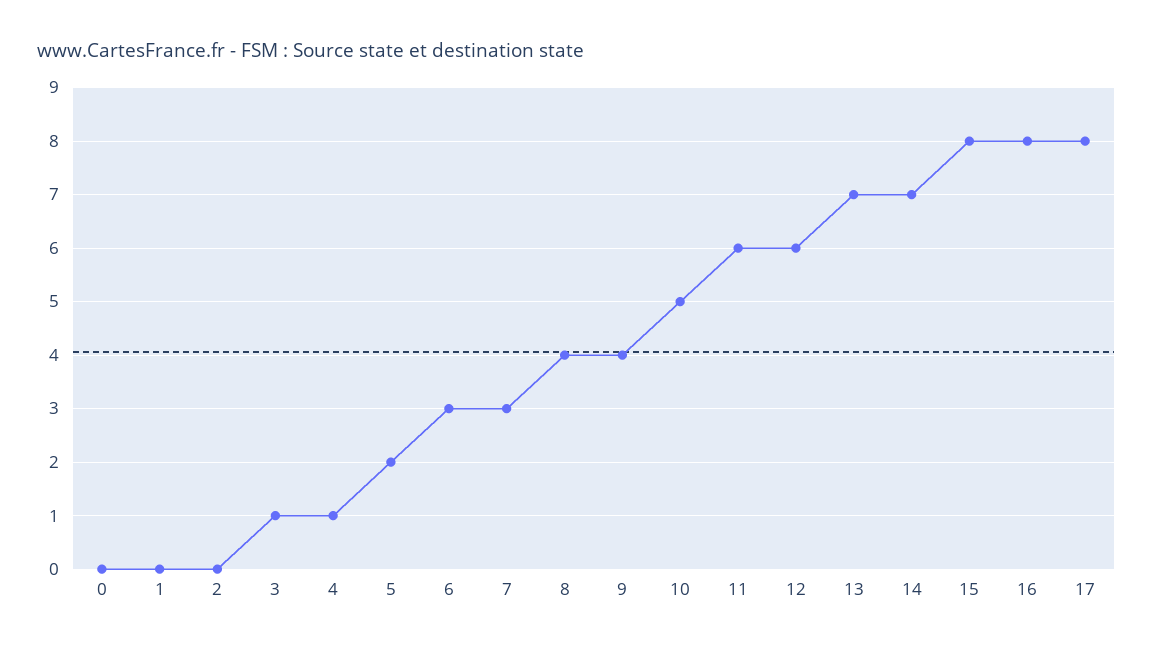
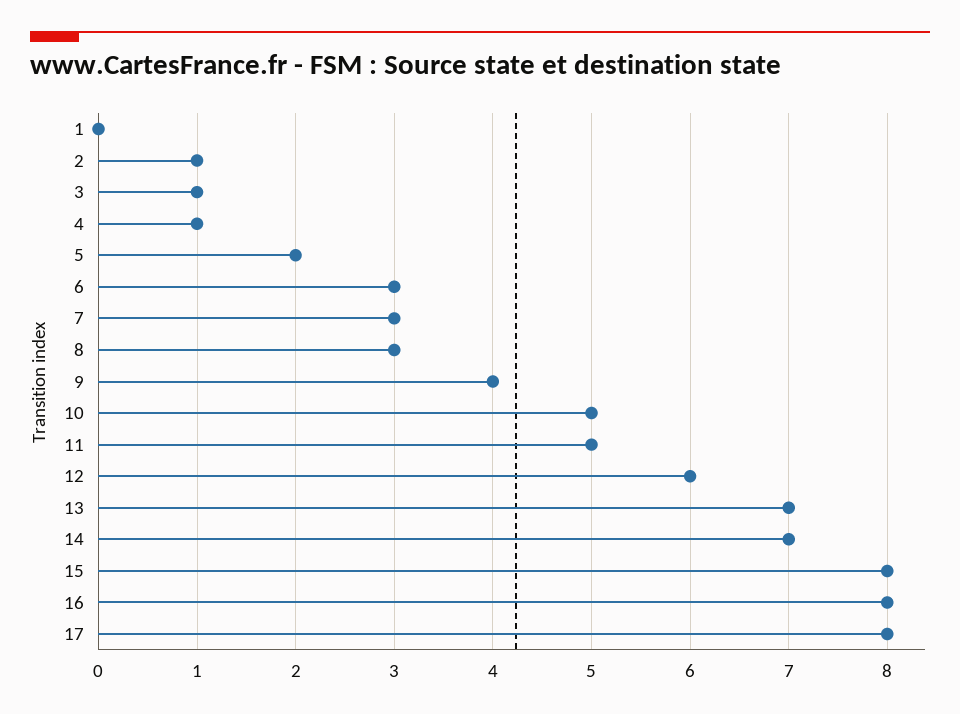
0: 0 -> none
2: 0 -> 1
8: 4 -> 3
11: 6 -> 5

